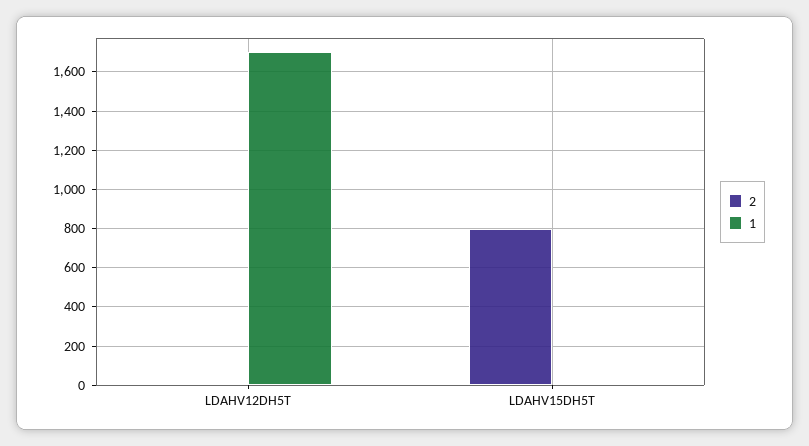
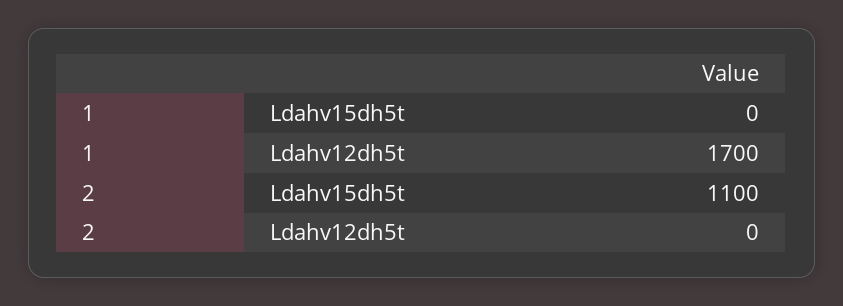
2, LDAHV15DH5T: 800 -> 1100

